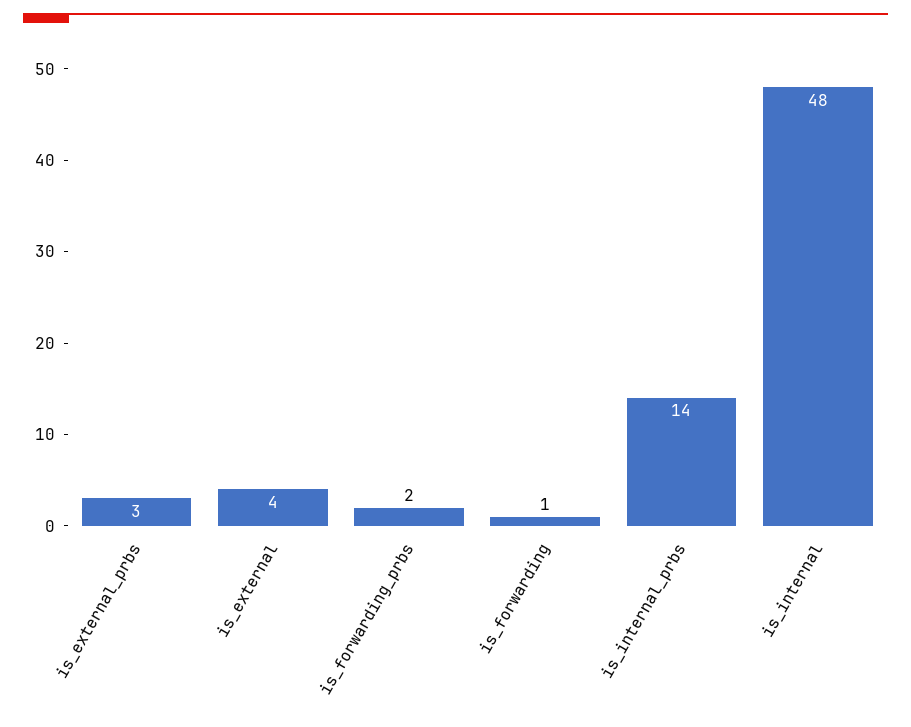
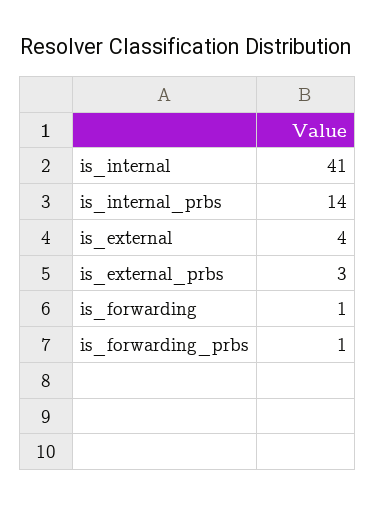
is_forwarding_prbs: 2 -> 1
is_internal: 48 -> 41

